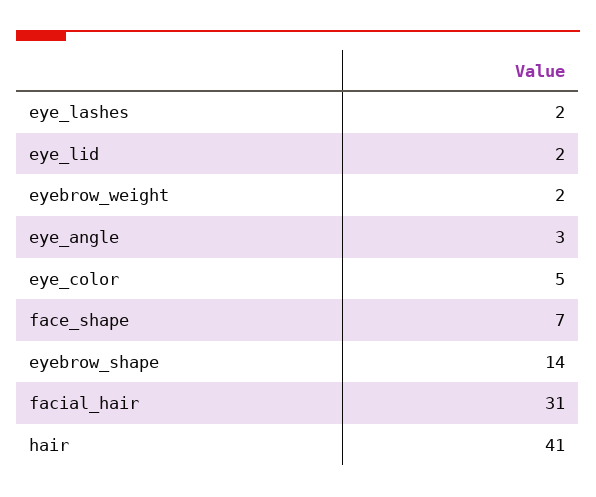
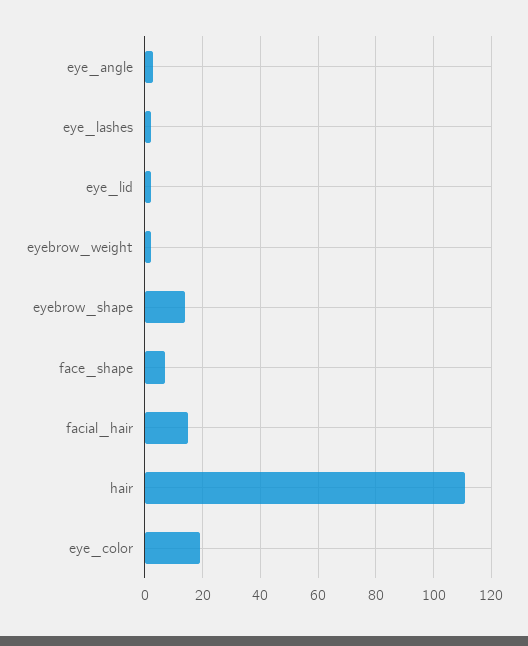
eye_color: 5 -> 20
facial_hair: 31 -> 15
hair: 41 -> 110

